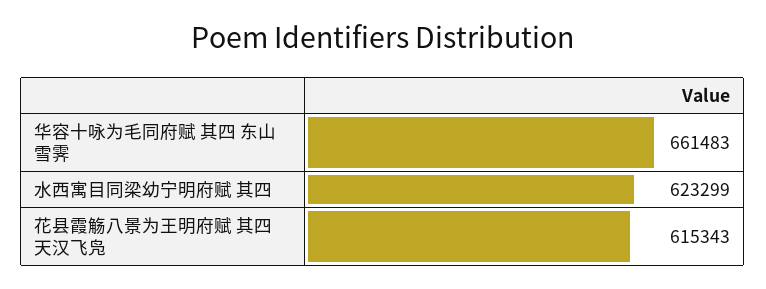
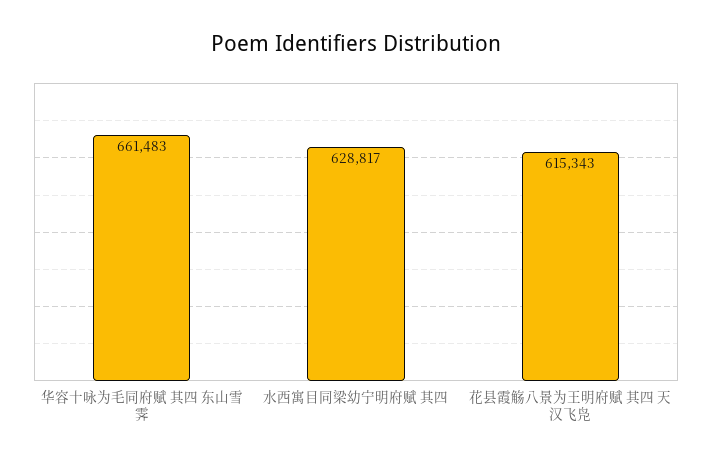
水西寓目同梁幼宁明府赋 其四: 623299 -> 628817

